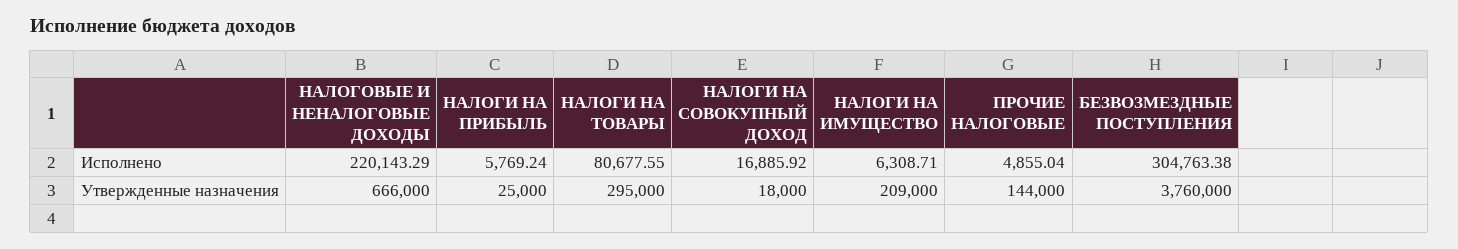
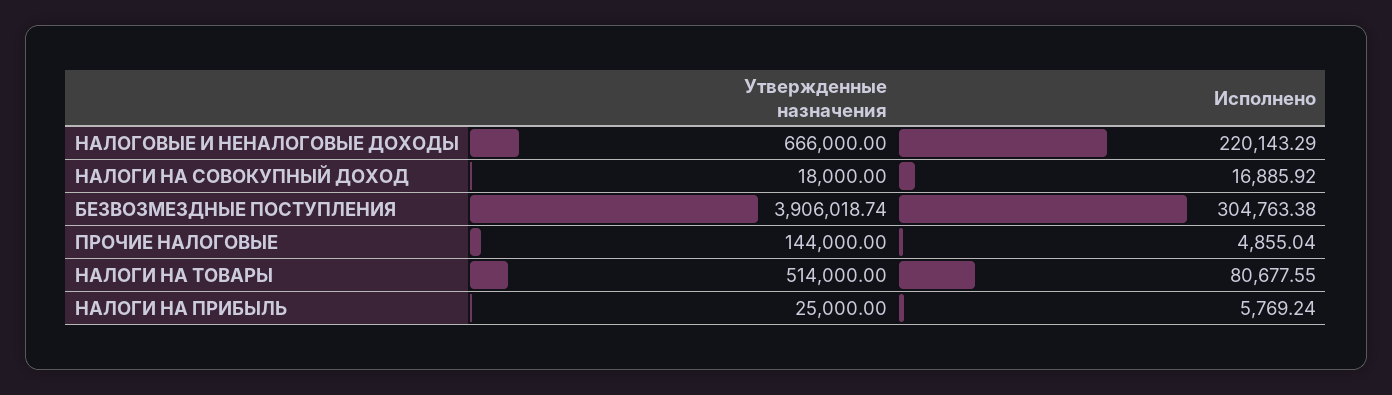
НАЛОГИ НА ИМУЩЕСТВО, Исполнено: 6308.71 -> none
НАЛОГИ НА ТОВАРЫ, Утвержденные назначения: 295000 -> 514000
НАЛОГИ НА ИМУЩЕСТВО, Утвержденные назначения: 209000 -> none
БЕЗВОЗМЕЗДНЫЕ ПОСТУПЛЕНИЯ, Утвержденные назначения: 3760000 -> 3906018.74

